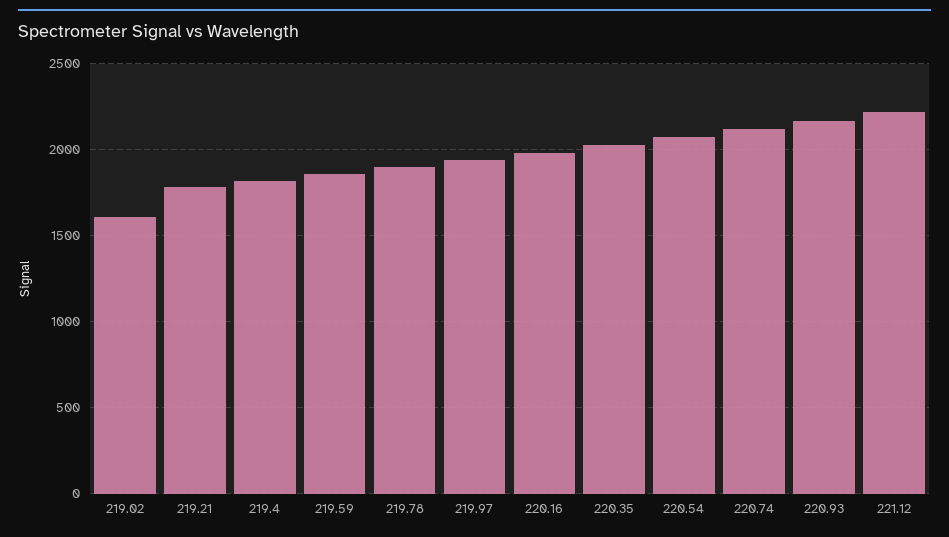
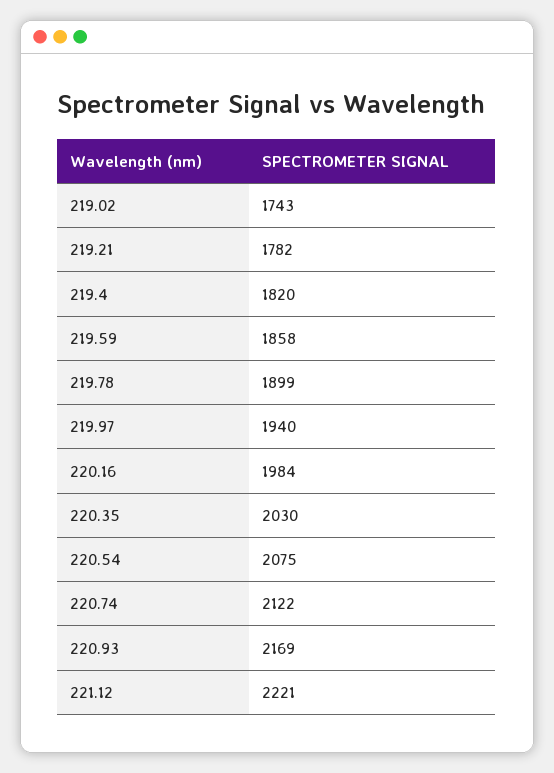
219.02: 1600 -> 1743

